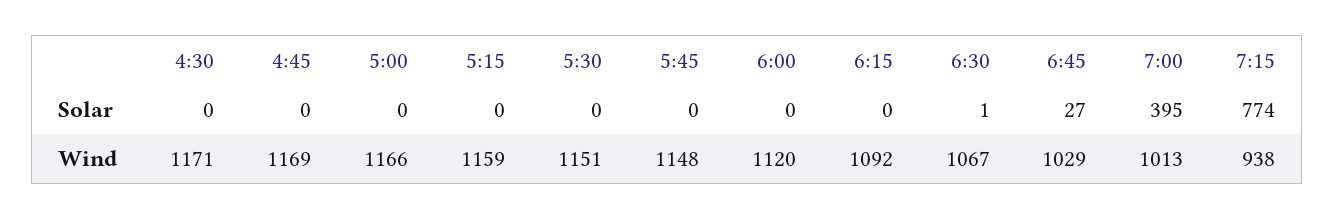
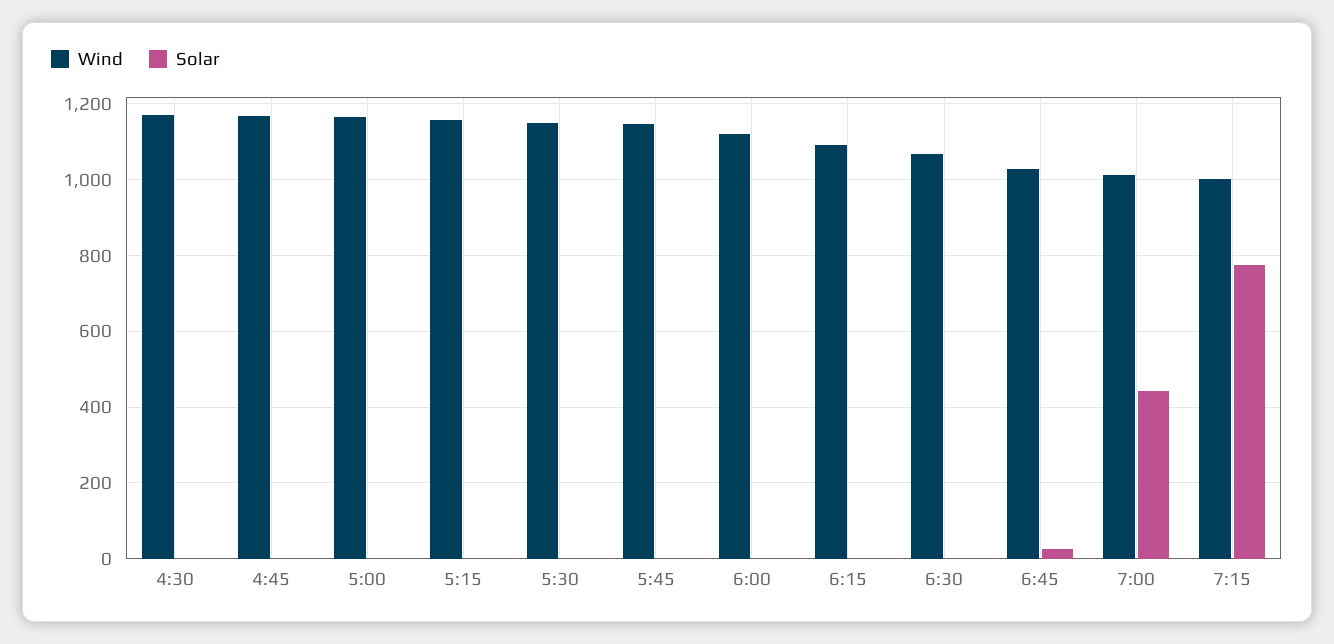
Solar, 7:00: 395 -> 440
Wind, 7:15: 938 -> 1000

